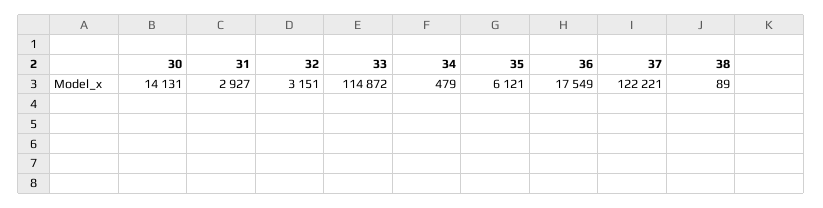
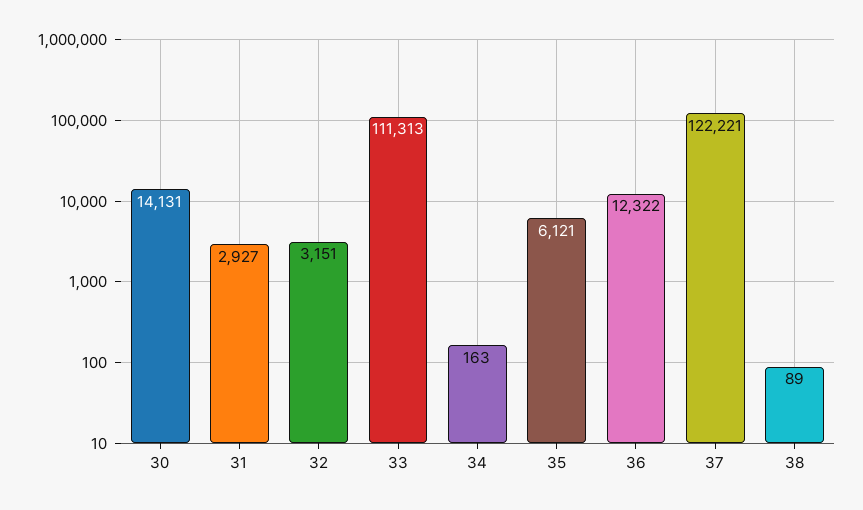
33: 114872 -> 111313
34: 479 -> 163
36: 17549 -> 12322

